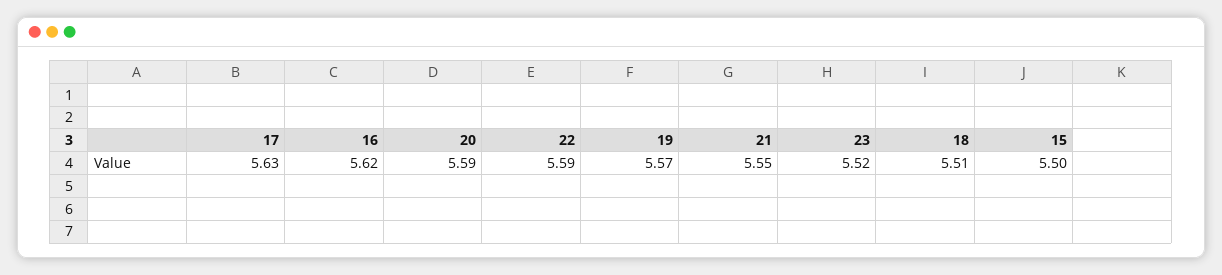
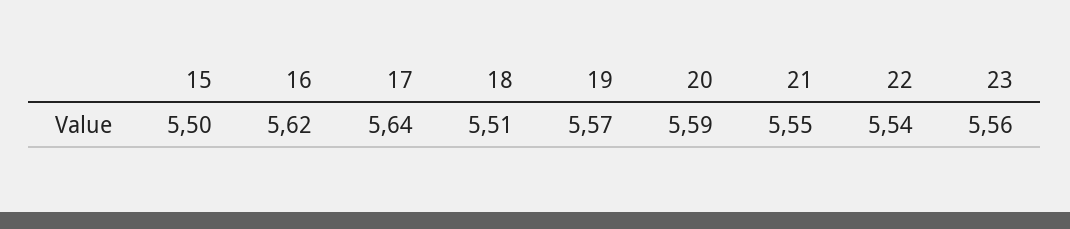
17: 5.63 -> 5.64
22: 5.59 -> 5.54
23: 5.52 -> 5.56

